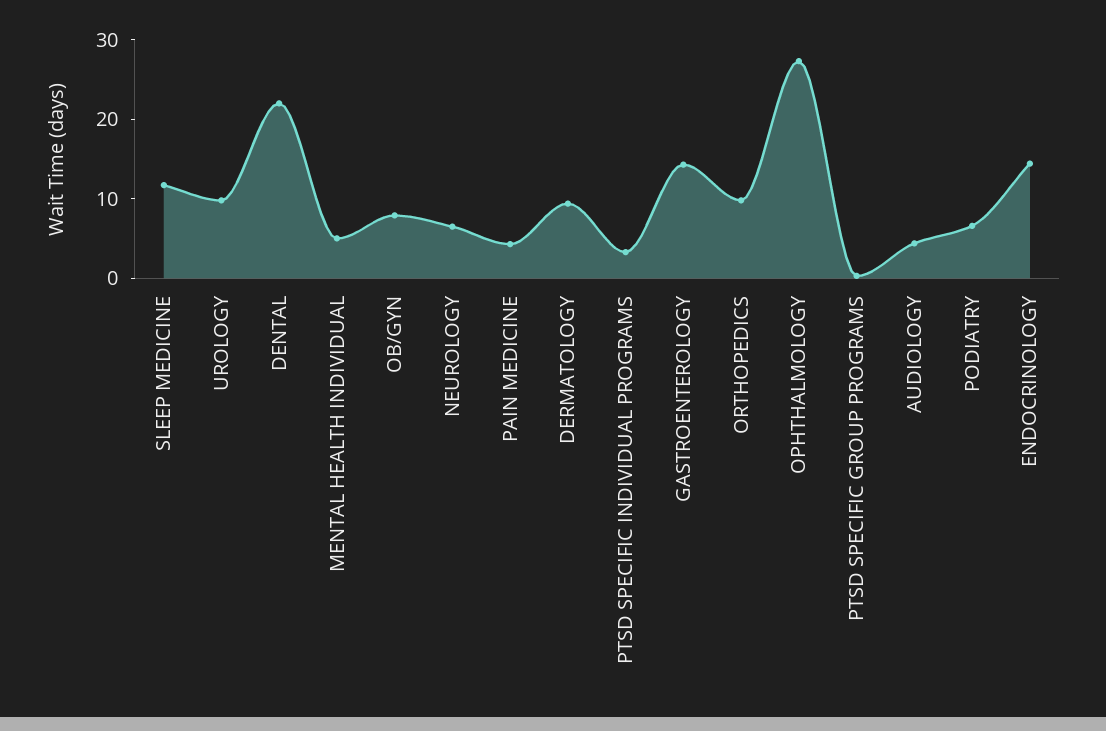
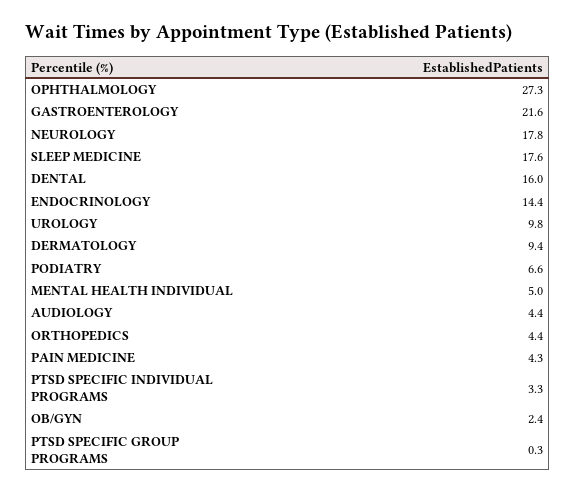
SLEEP MEDICINE: 12 -> 17.6
DENTAL: 22 -> 16
OB/GYN: 8 -> 2.4
NEUROLOGY: 6 -> 17.8
GASTROENTEROLOGY: 14 -> 21.6
ORTHOPEDICS: 10 -> 4.4

